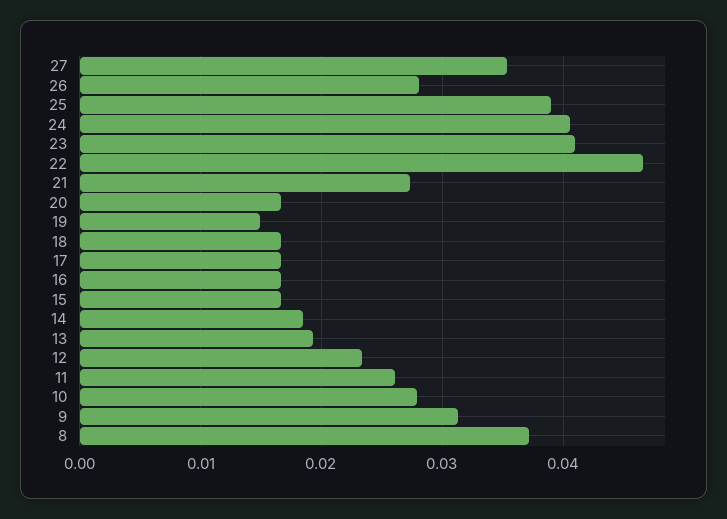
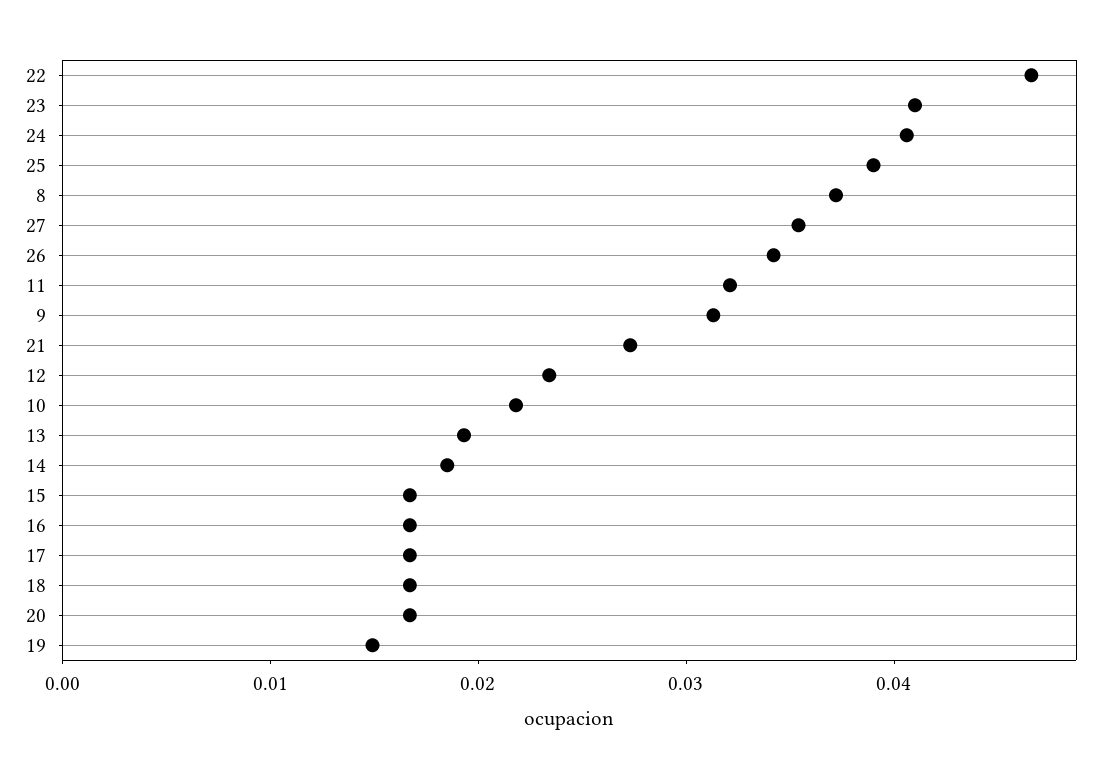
26: 0.028 -> 0.034
11: 0.026 -> 0.032
10: 0.028 -> 0.022

